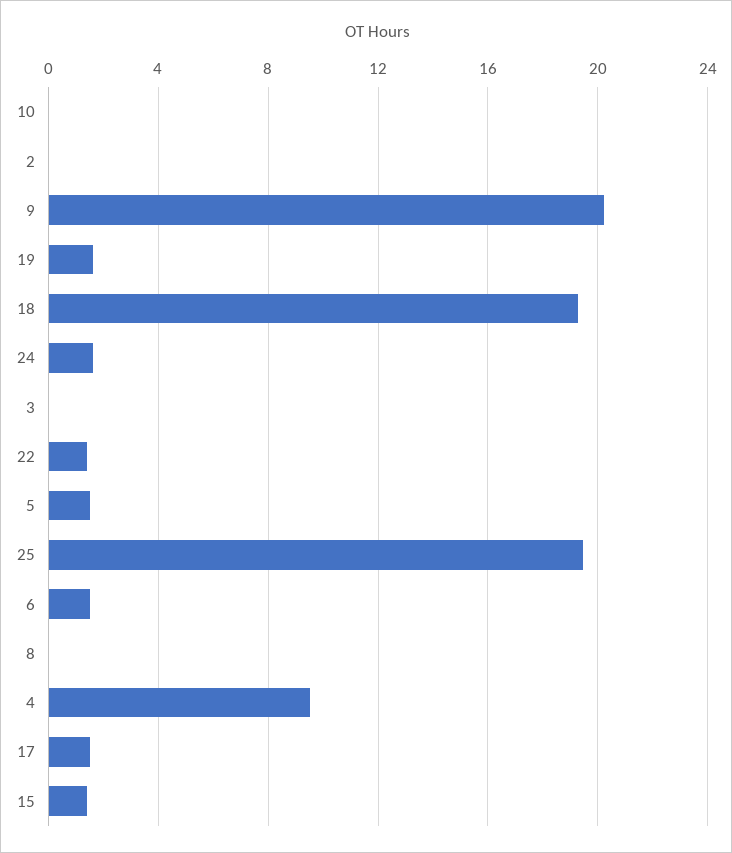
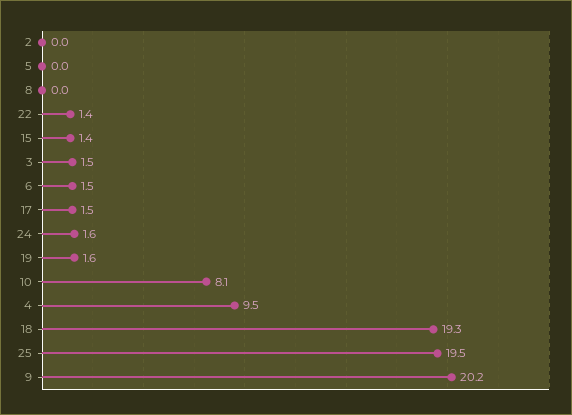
10: 0 -> 8.1
3: 0 -> 1.5
5: 1.5 -> 0

